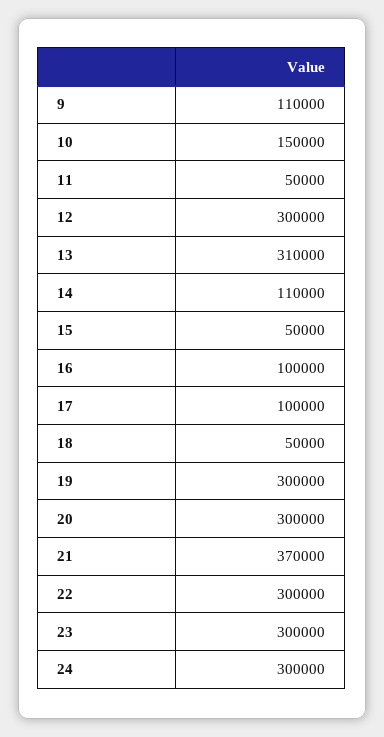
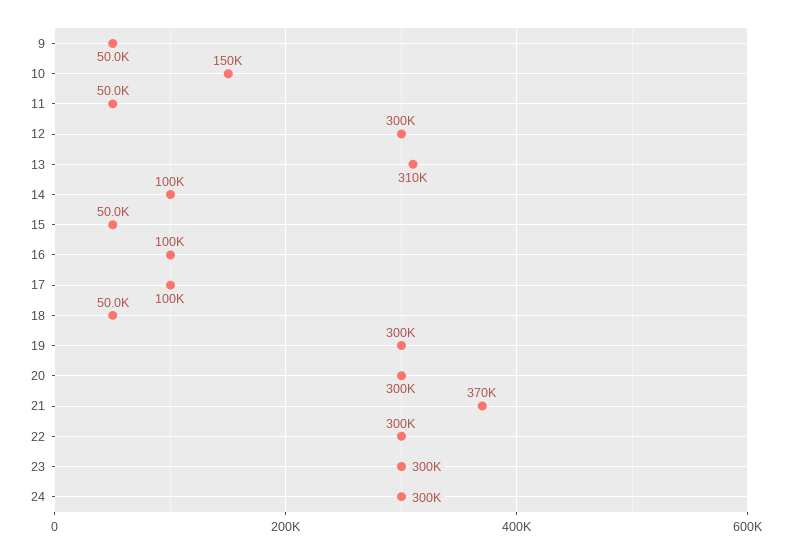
9: 110000 -> 50000
14: 110000 -> 100000

